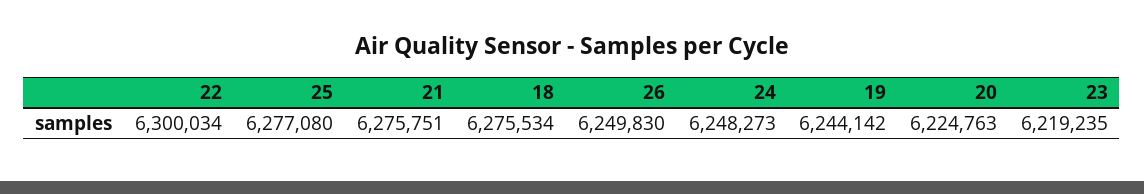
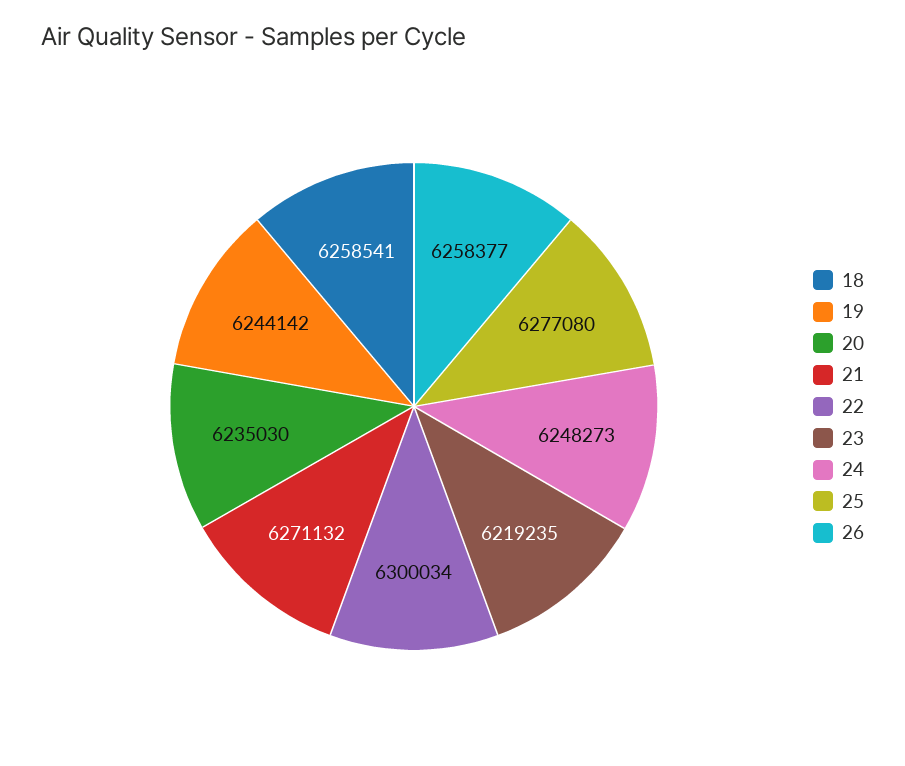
21: 6275751 -> 6271132
18: 6275534 -> 6258541
26: 6249830 -> 6258377
20: 6224763 -> 6235030

